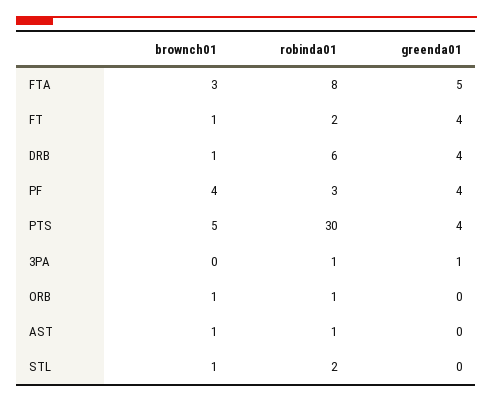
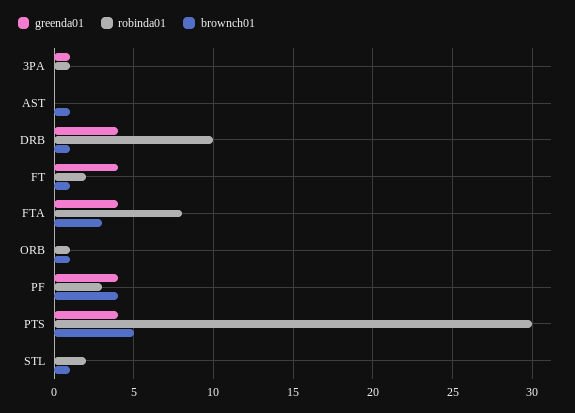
greenda01, FTA: 5 -> 4
robinda01, DRB: 6 -> 10
robinda01, AST: 1 -> 0

